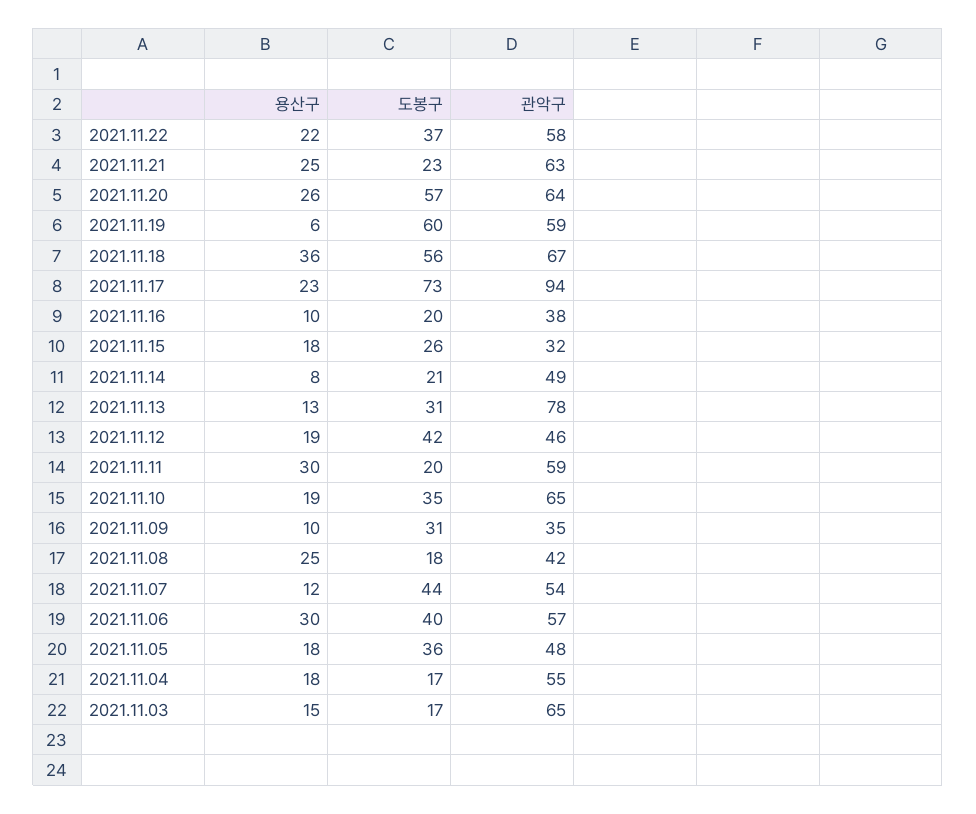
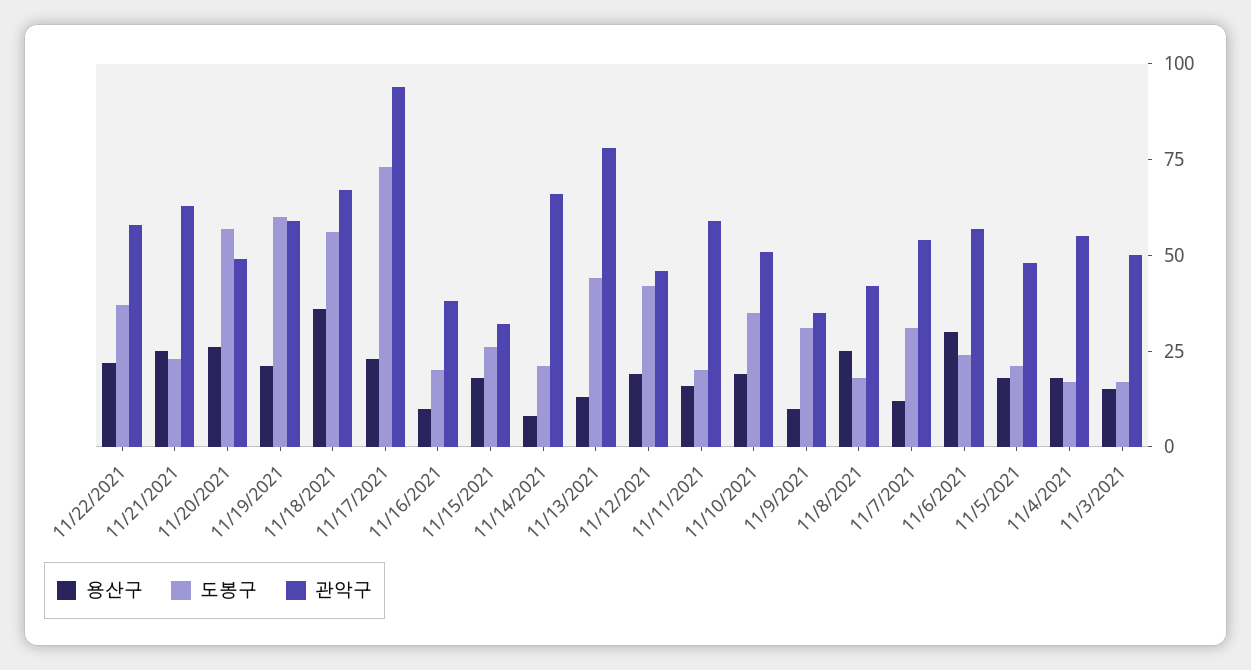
관악구, 2021.11.20: 64 -> 50
용산구, 2021.11.19: 6 -> 20
관악구, 2021.11.14: 49 -> 65
도봉구, 2021.11.13: 31 -> 45
용산구, 2021.11.11: 30 -> 15
관악구, 2021.11.10: 65 -> 50
도봉구, 2021.11.07: 44 -> 30
도봉구, 2021.11.06: 40 -> 25
도봉구, 2021.11.05: 36 -> 20
관악구, 2021.11.03: 65 -> 50

